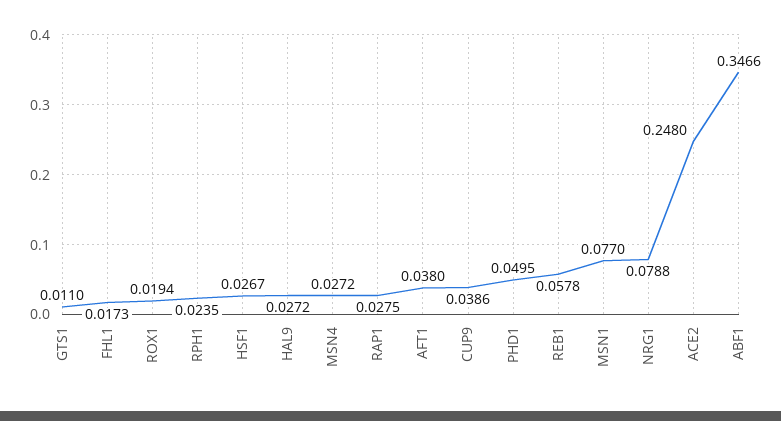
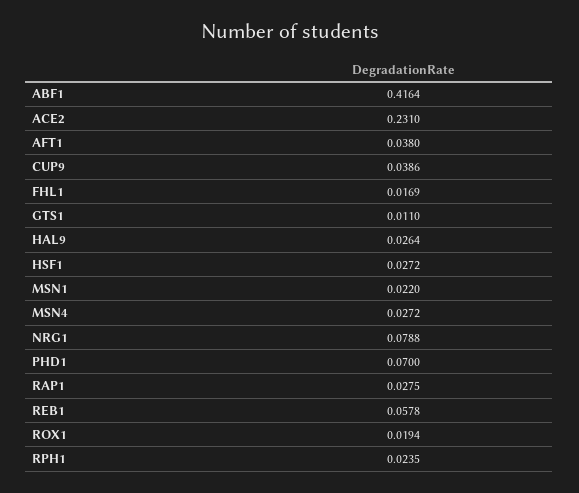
FHL1: 0.0173 -> 0.0169
HSF1: 0.0267 -> 0.0272
HAL9: 0.0272 -> 0.0264
PHD1: 0.0495 -> 0.07
MSN1: 0.077 -> 0.022
ACE2: 0.248 -> 0.231
ABF1: 0.3466 -> 0.4164

